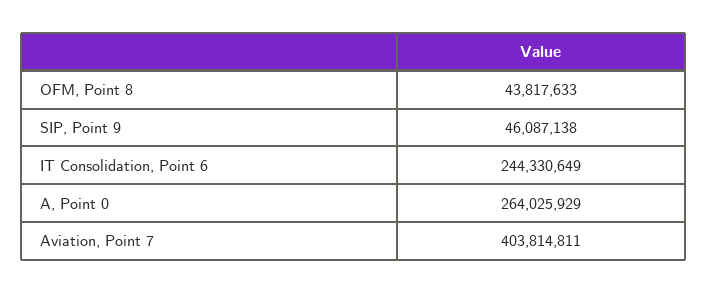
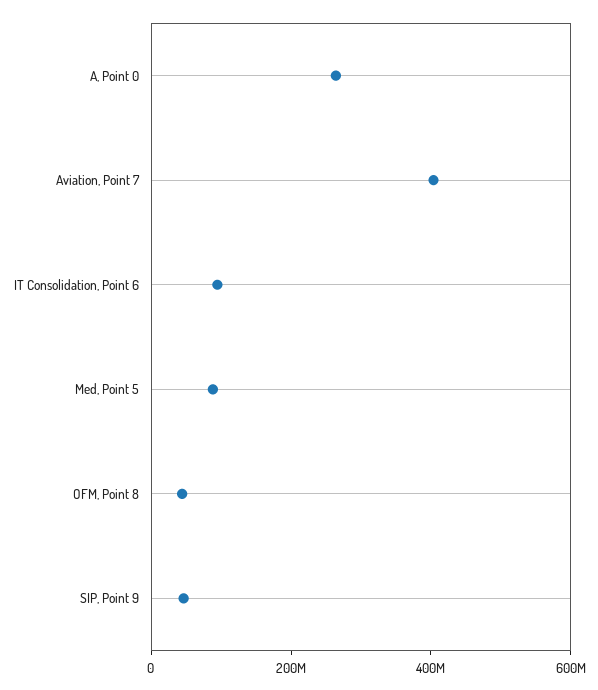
IT Consolidation, Point 6: 244330649 -> 100000000
Med, Point 5: none -> 100000000

